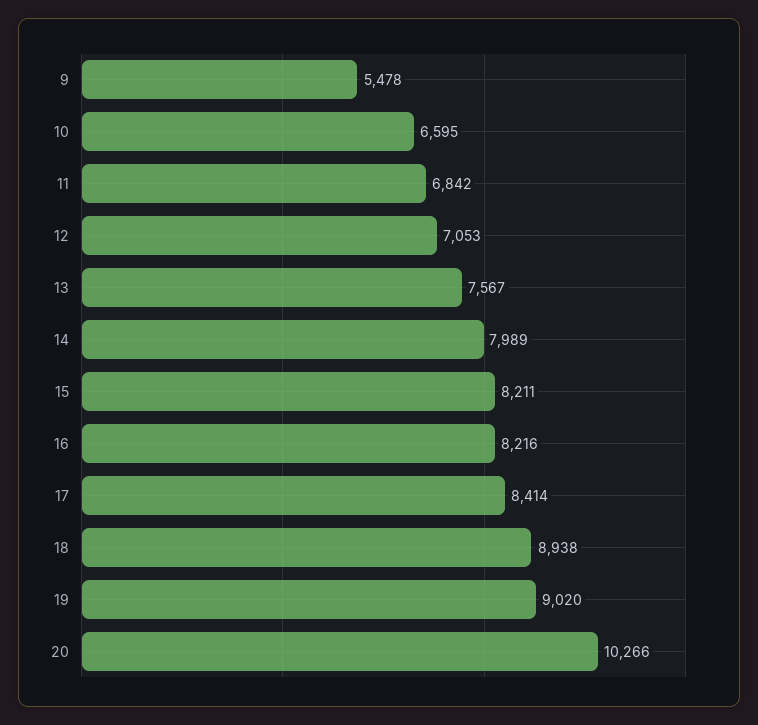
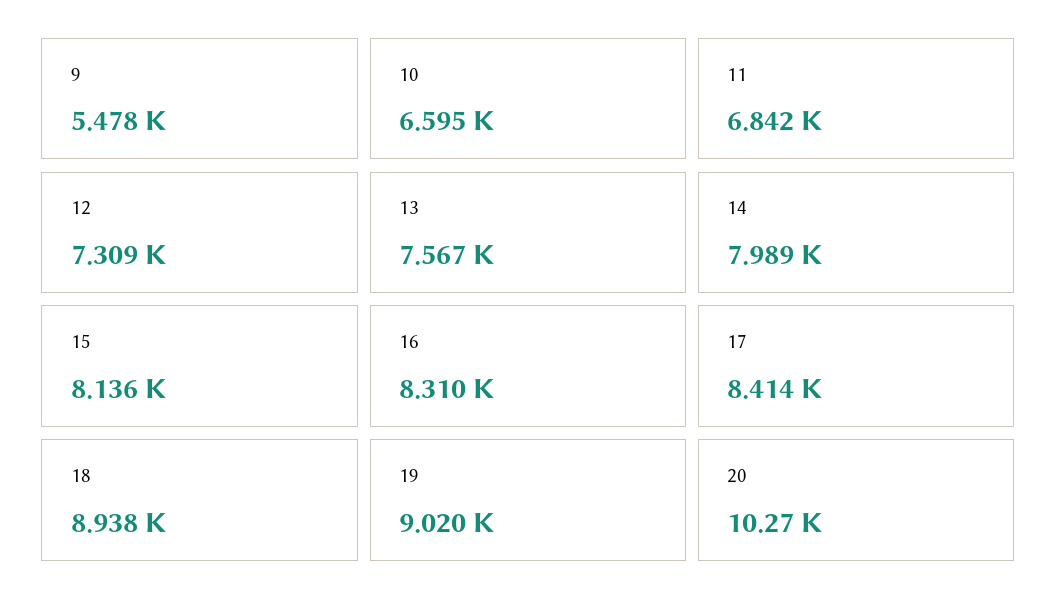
12: 7053 -> 7309
15: 8211 -> 8136
16: 8216 -> 8310

